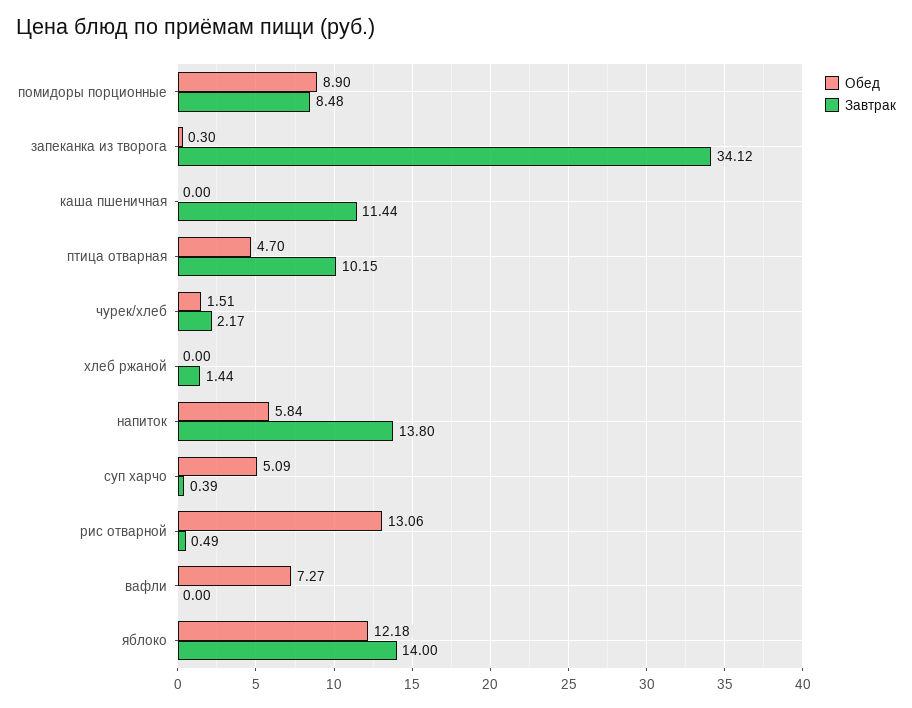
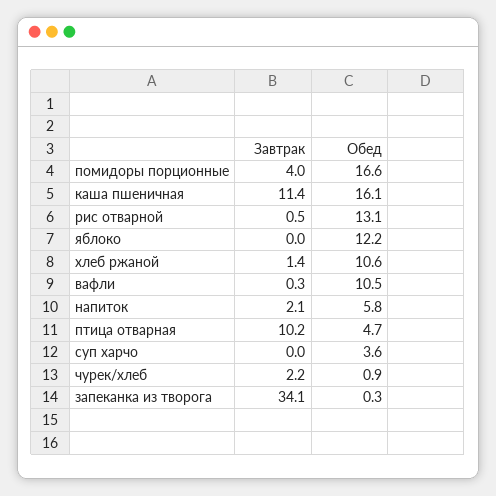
Обед, помидоры порционные: 8.9 -> 16.6
Завтрак, помидоры порционные: 8.48 -> 4
Обед, каша пшеничная: 0 -> 16.1
Обед, чурек/хлеб: 1.51 -> 0.9
Обед, хлеб ржаной: 0 -> 10.6
Завтрак, напиток: 13.8 -> 2.1
Обед, суп харчо: 5.09 -> 3.6
Завтрак, суп харчо: 0.39 -> 0
Обед, вафли: 7.27 -> 10.5
Завтрак, вафли: 0 -> 0.3
Завтрак, яблоко: 14 -> 0

